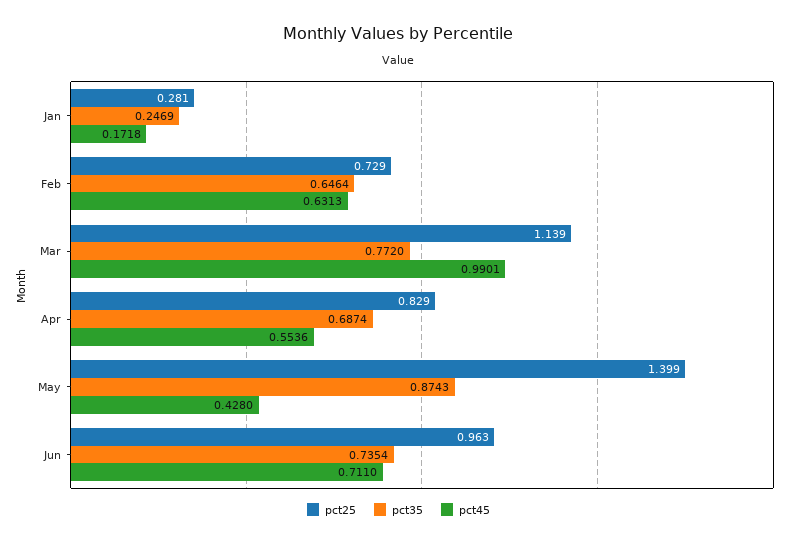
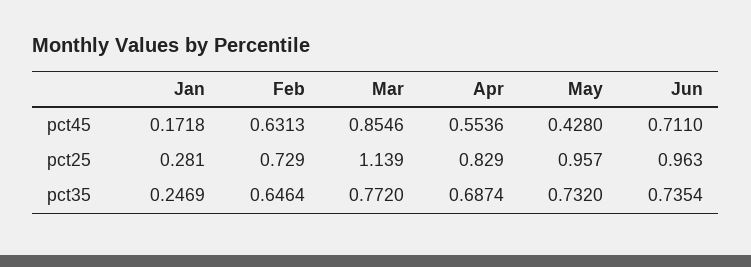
pct45, Mar: 0.9901 -> 0.8546
pct25, May: 1.399 -> 0.957
pct35, May: 0.8743 -> 0.732

